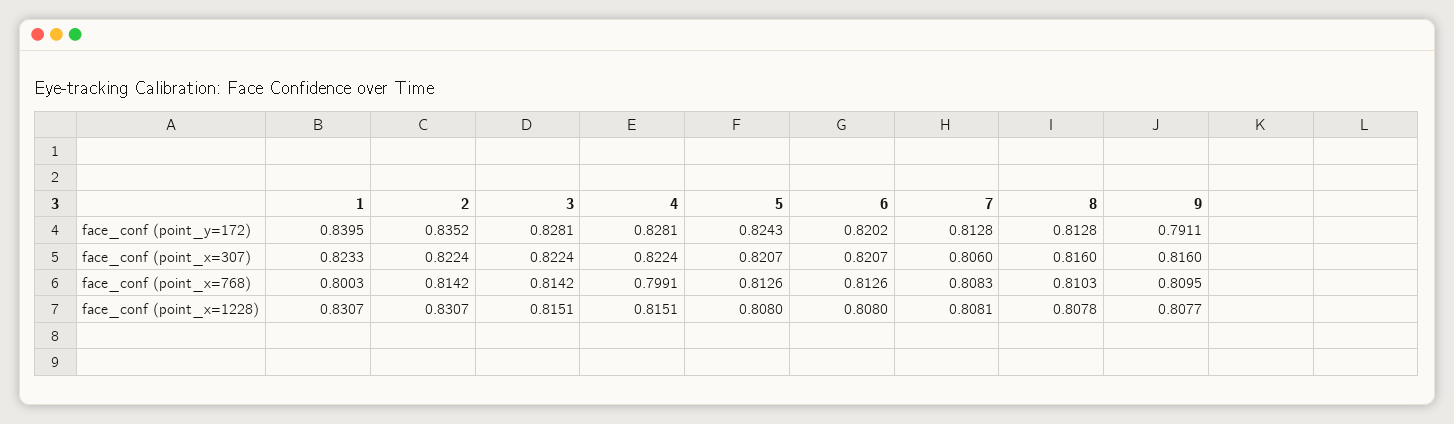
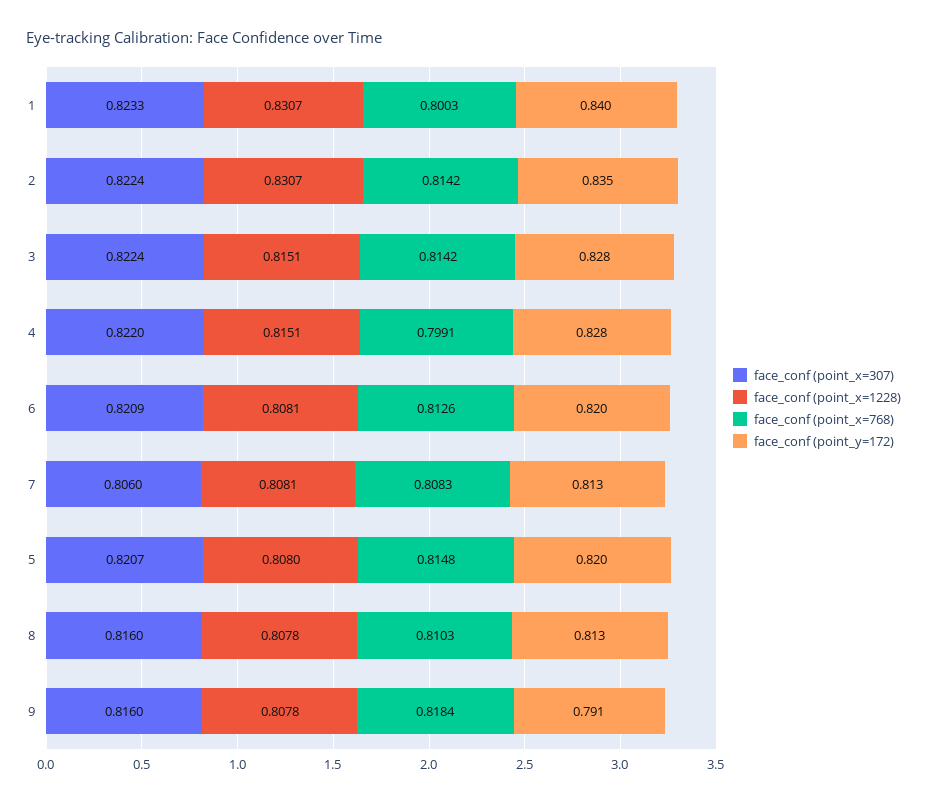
face_conf (point_y=172), 5: 0.8243 -> 0.82
face_conf (point_x=307), 4: 0.8224 -> 0.822
face_conf (point_x=307), 6: 0.8207 -> 0.8209
face_conf (point_x=768), 5: 0.8126 -> 0.8148
face_conf (point_x=768), 9: 0.8095 -> 0.8184
face_conf (point_x=1228), 6: 0.808 -> 0.8081
face_conf (point_x=1228), 9: 0.8077 -> 0.8078

